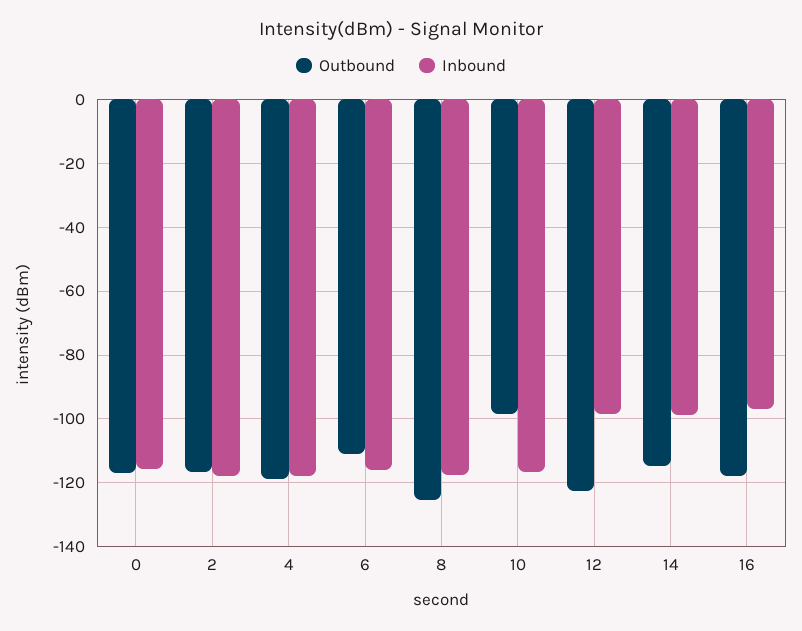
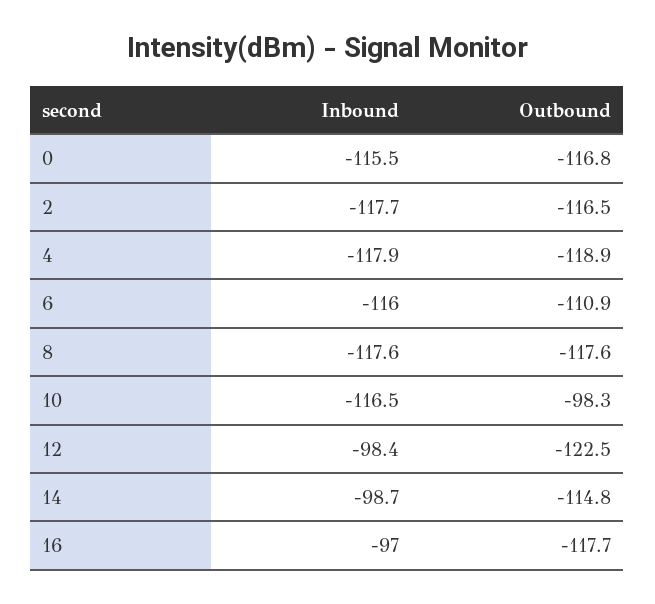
Outbound, 8: -126 -> -117.6

